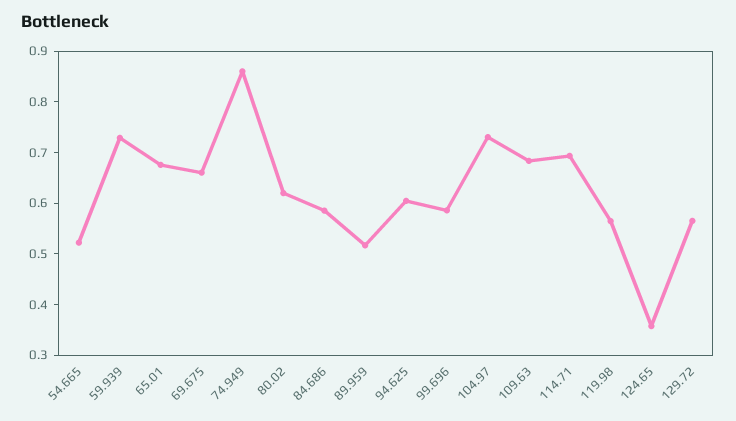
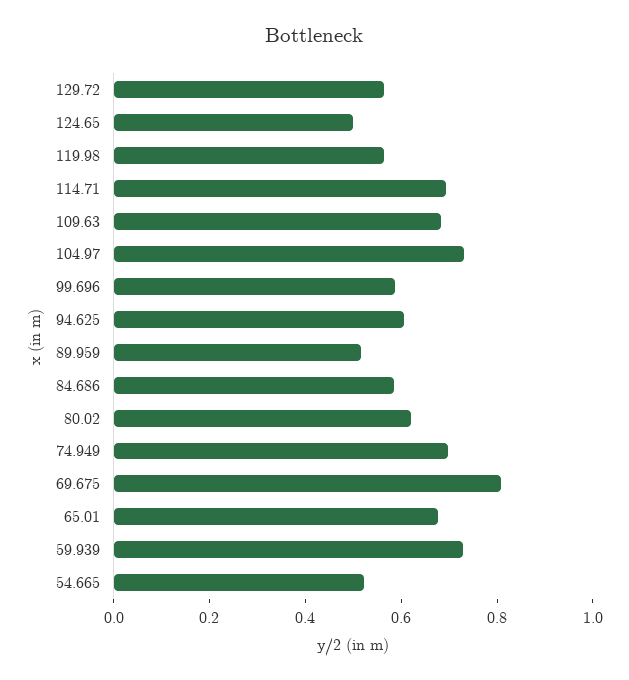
69.675: 0.66 -> 0.8
74.949: 0.86 -> 0.7
124.65: 0.36 -> 0.5

